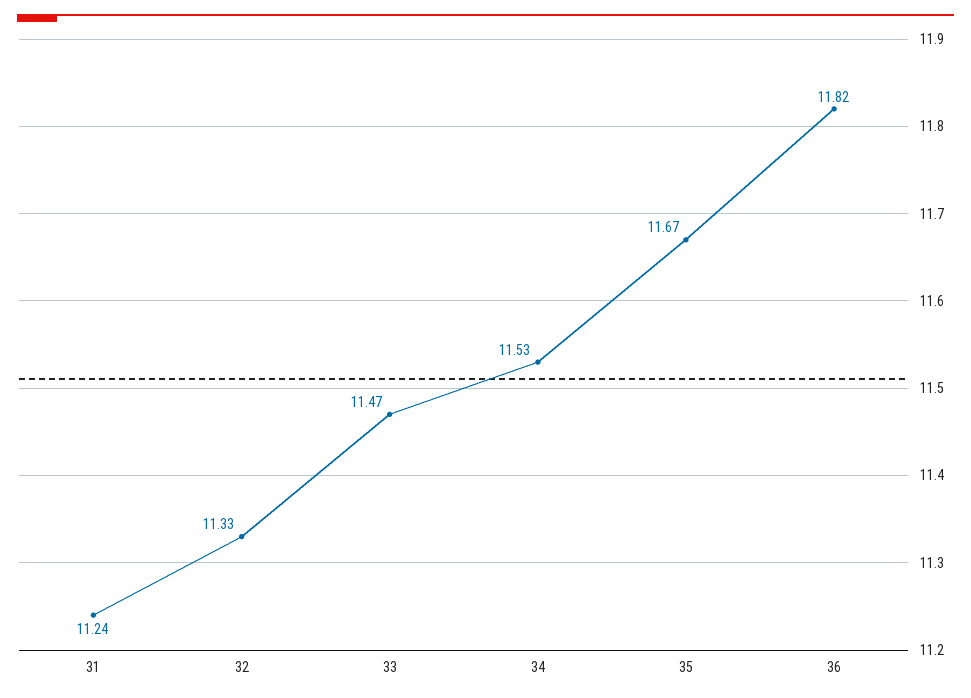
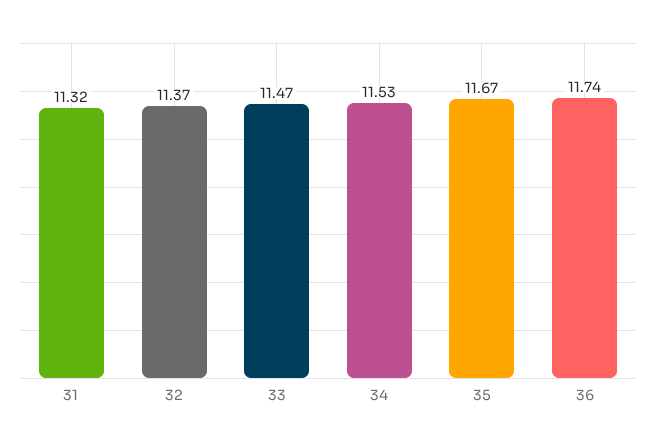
31: 11.24 -> 11.32
32: 11.33 -> 11.37
36: 11.82 -> 11.74

